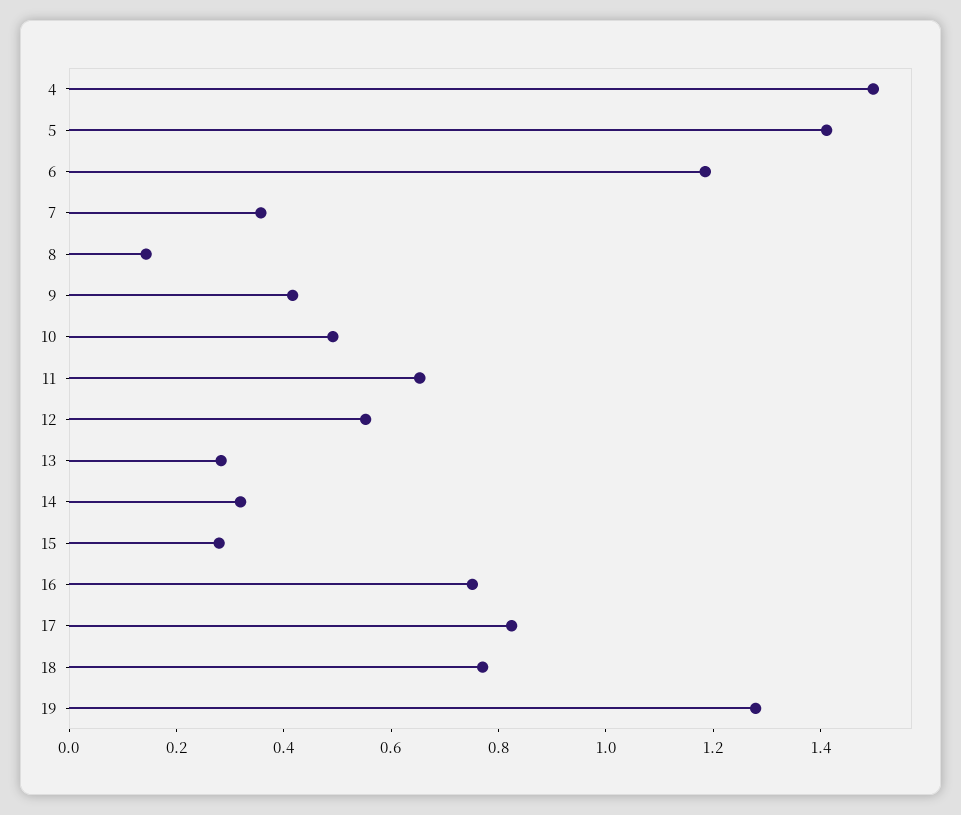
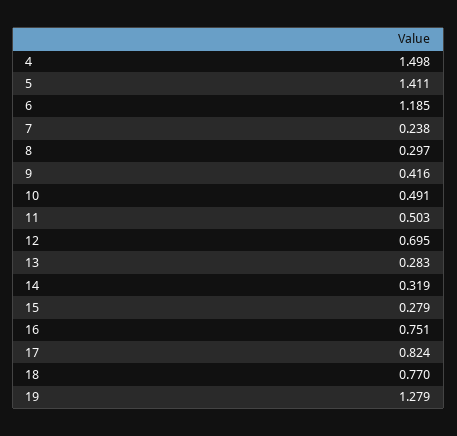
7: 0.35 -> 0.238
8: 0.15 -> 0.297
11: 0.65 -> 0.503
12: 0.55 -> 0.695

